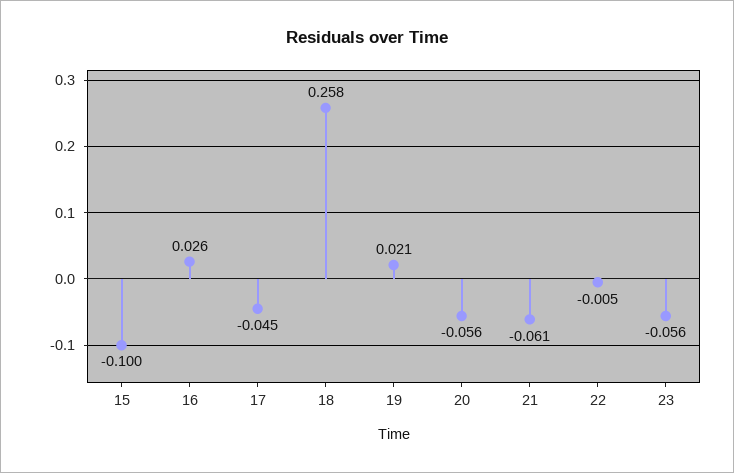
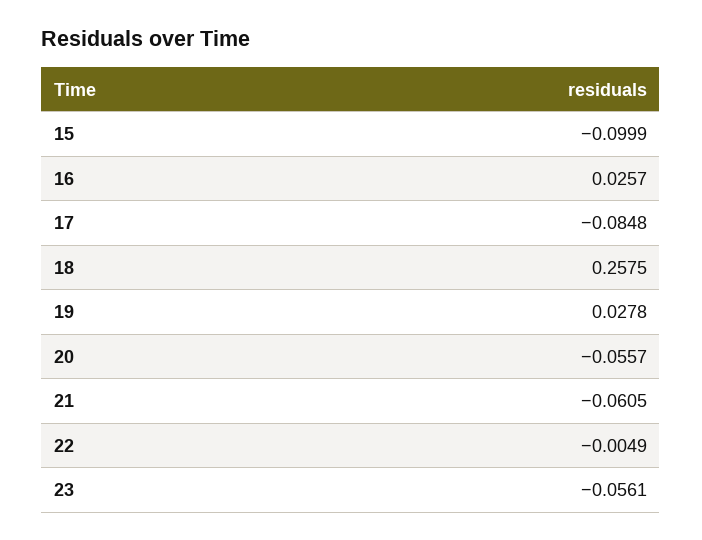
17: -0.045 -> -0.0848
19: 0.021 -> 0.0278

